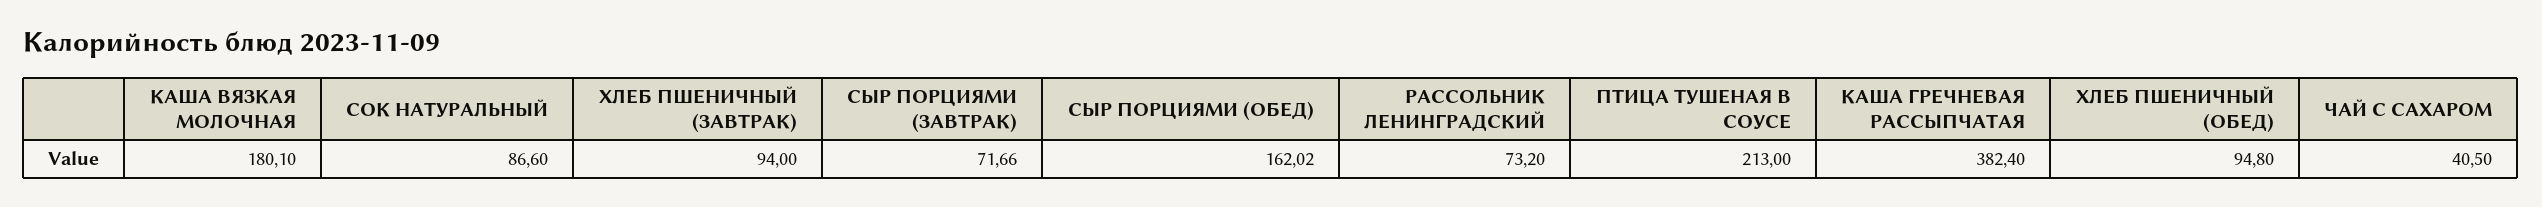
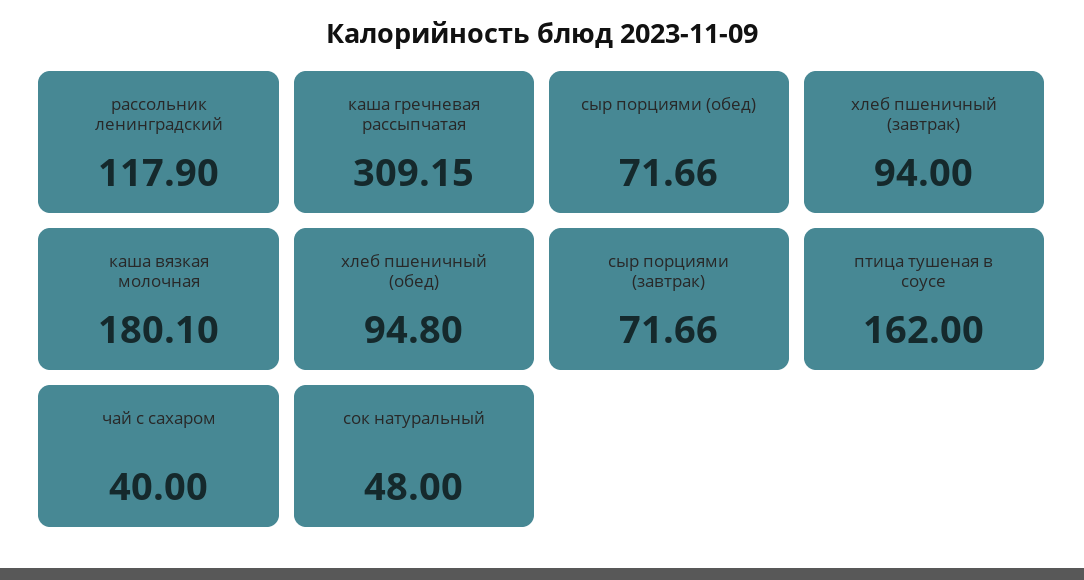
СОК НАТУРАЛЬНЫЙ: 86.6 -> 48
СЫР ПОРЦИЯМИ (ОБЕД): 162.02 -> 71.66
РАССОЛЬНИК ЛЕНИНГРАДСКИЙ: 73.2 -> 117.9
ПТИЦА ТУШЕНАЯ В СОУСЕ: 213 -> 162
КАША ГРЕЧНЕВАЯ РАССЫПЧАТАЯ: 382.4 -> 309.15
ЧАЙ С САХАРОМ: 40.5 -> 40

